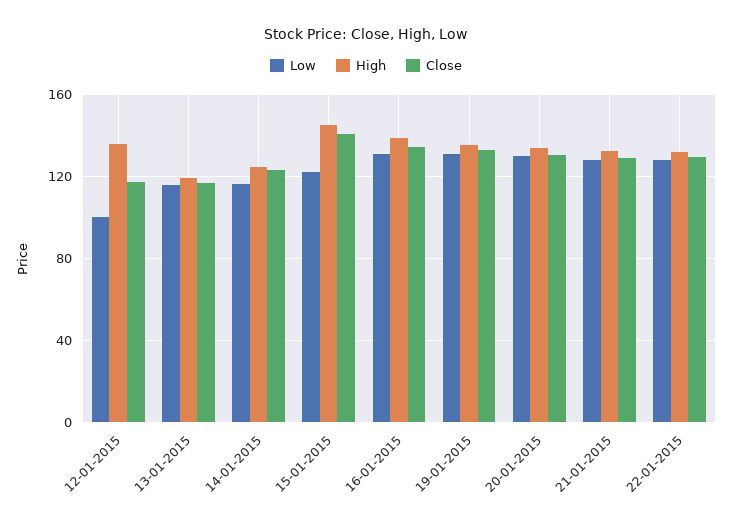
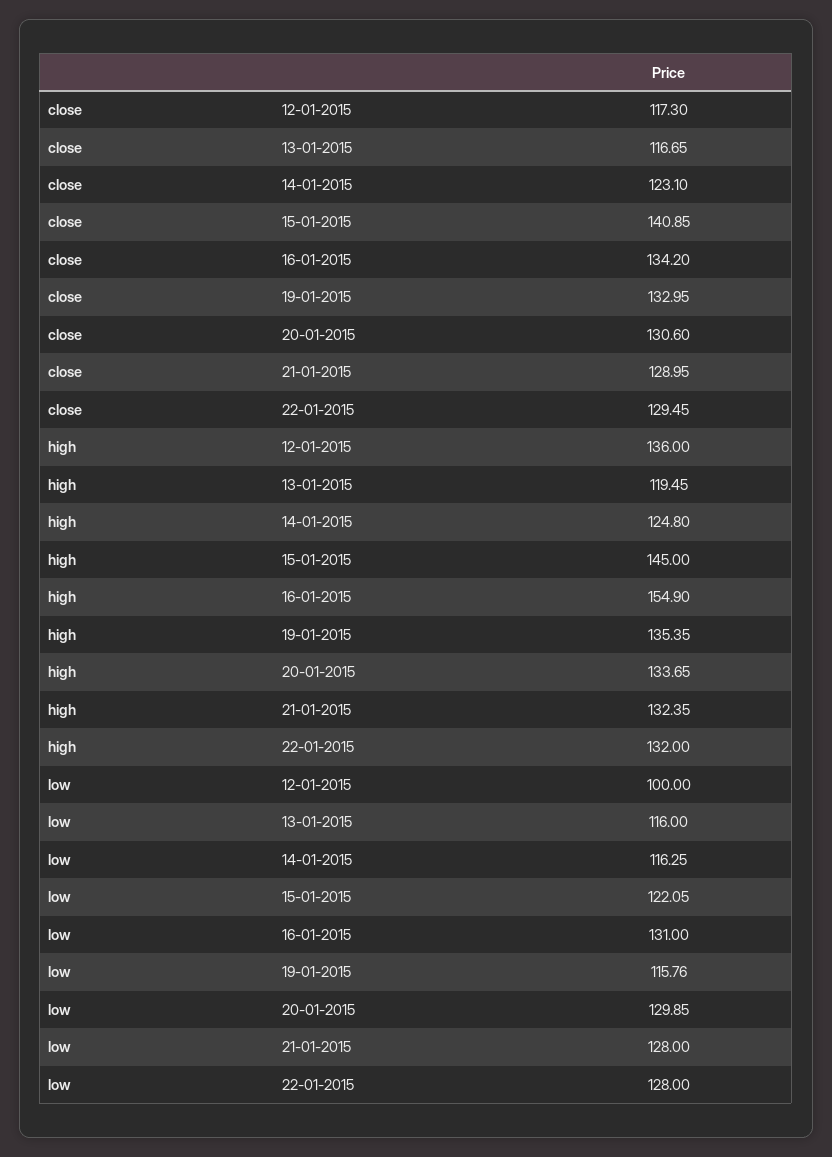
High, 16-01-2015: 140 -> 154.9
Low, 19-01-2015: 130 -> 115.76

